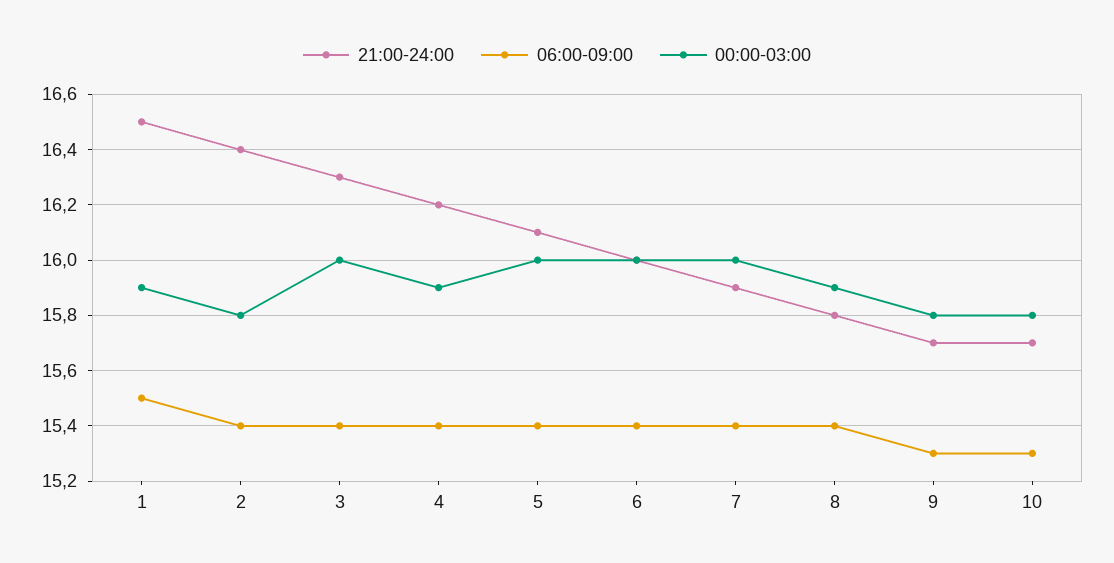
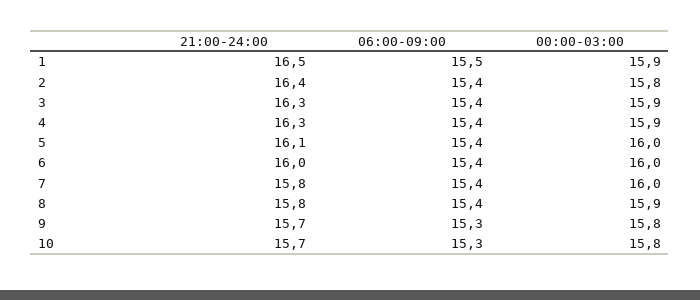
00:00-03:00, 3: 16 -> 15.9
21:00-24:00, 4: 16.2 -> 16.3
21:00-24:00, 7: 15.9 -> 15.8

